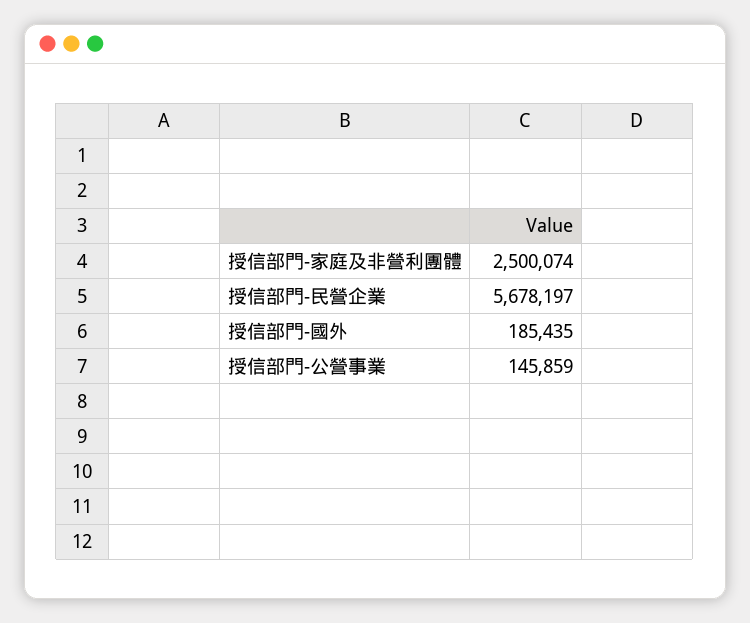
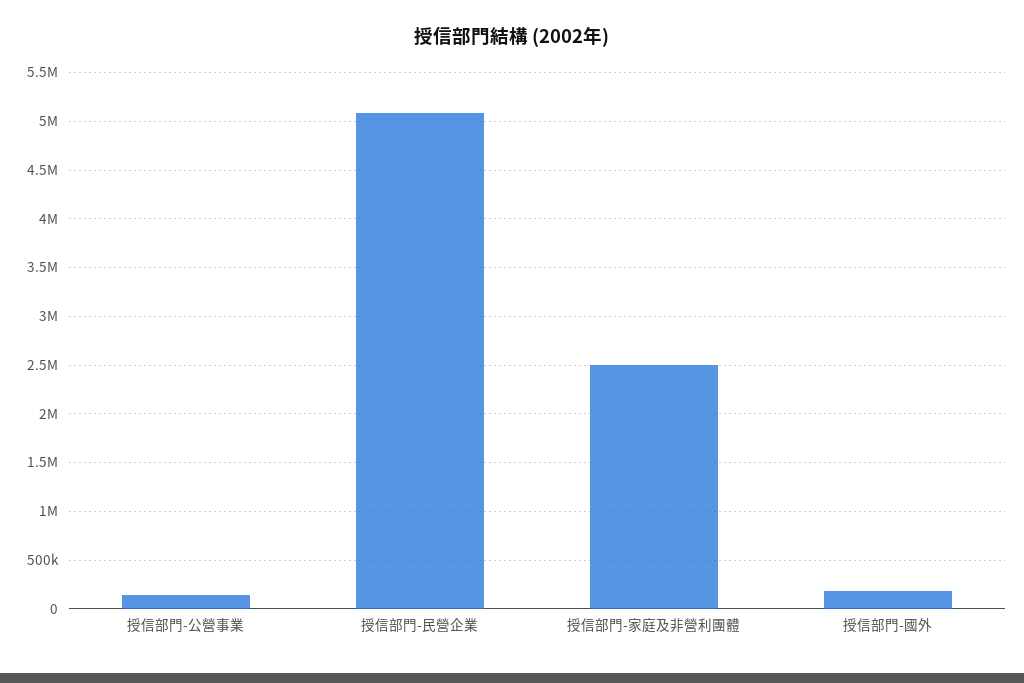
授信部門-民營企業: 5678197 -> 5100000

